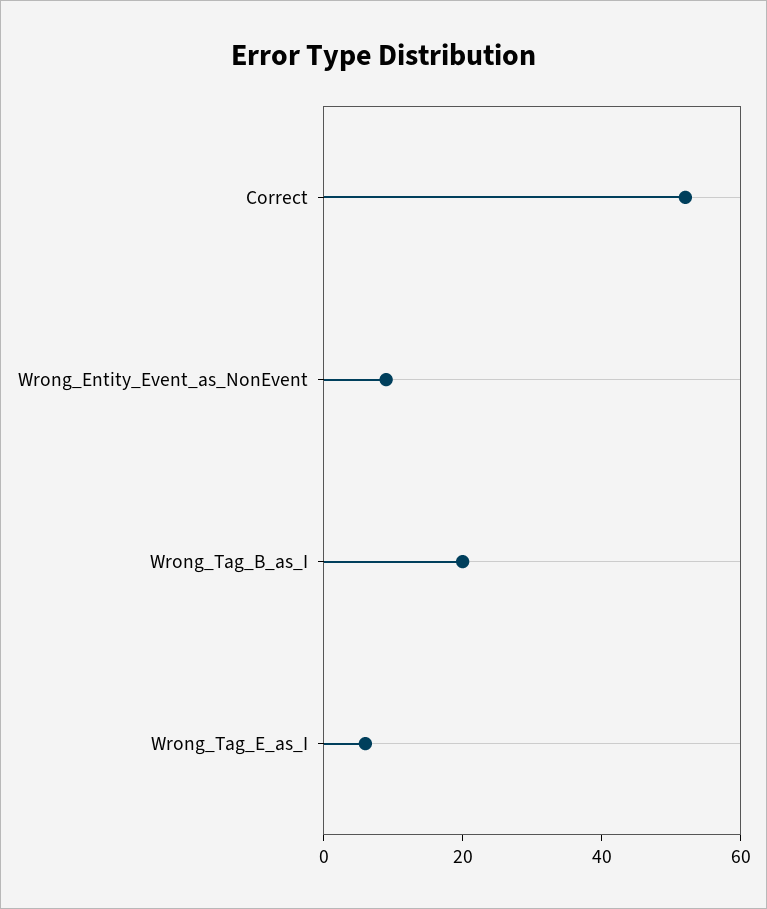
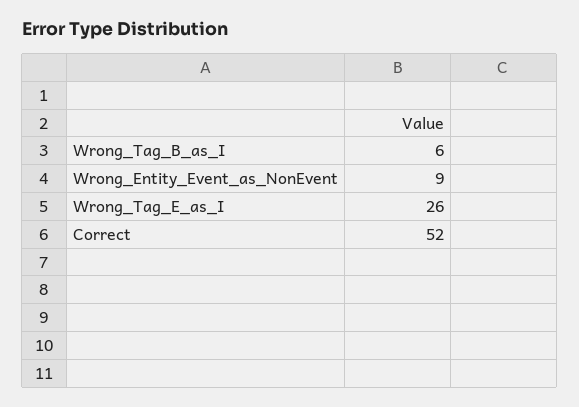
Wrong_Tag_B_as_I: 20 -> 6
Wrong_Tag_E_as_I: 5 -> 26

